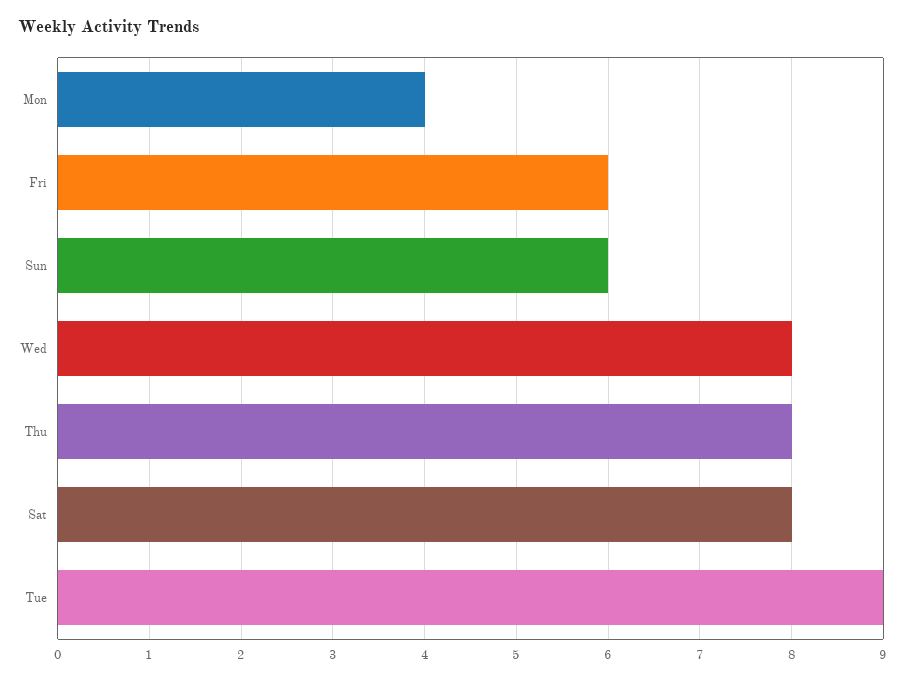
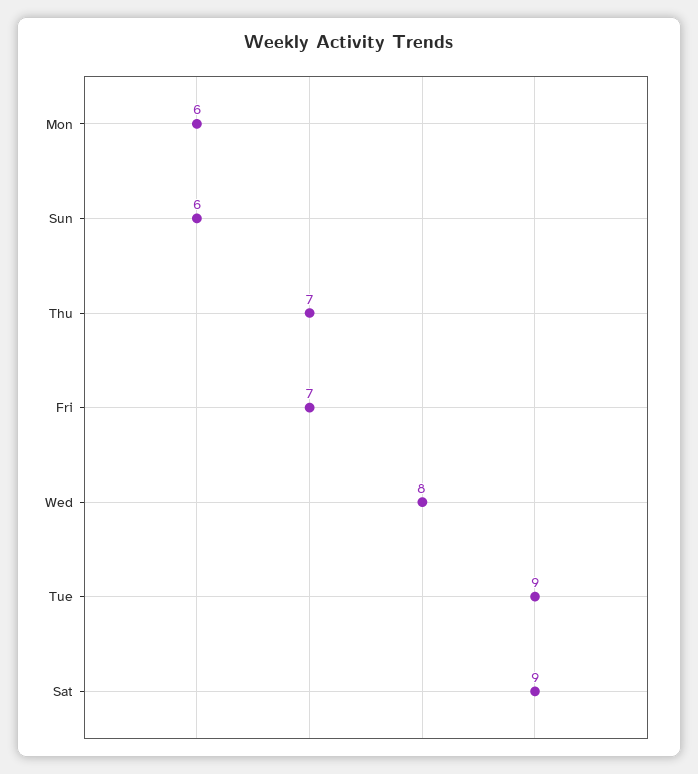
Mon: 4 -> 6
Fri: 6 -> 7
Thu: 8 -> 7
Sat: 8 -> 9

